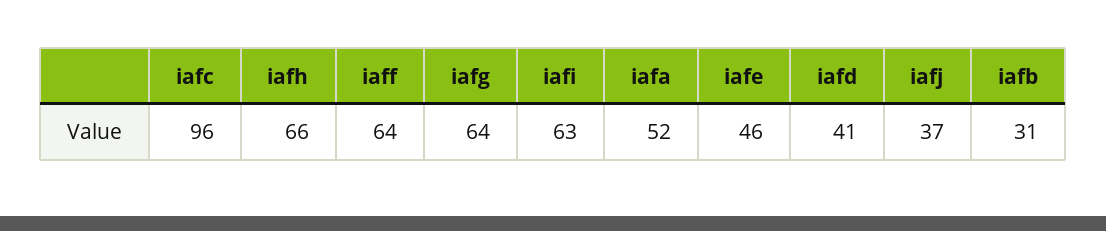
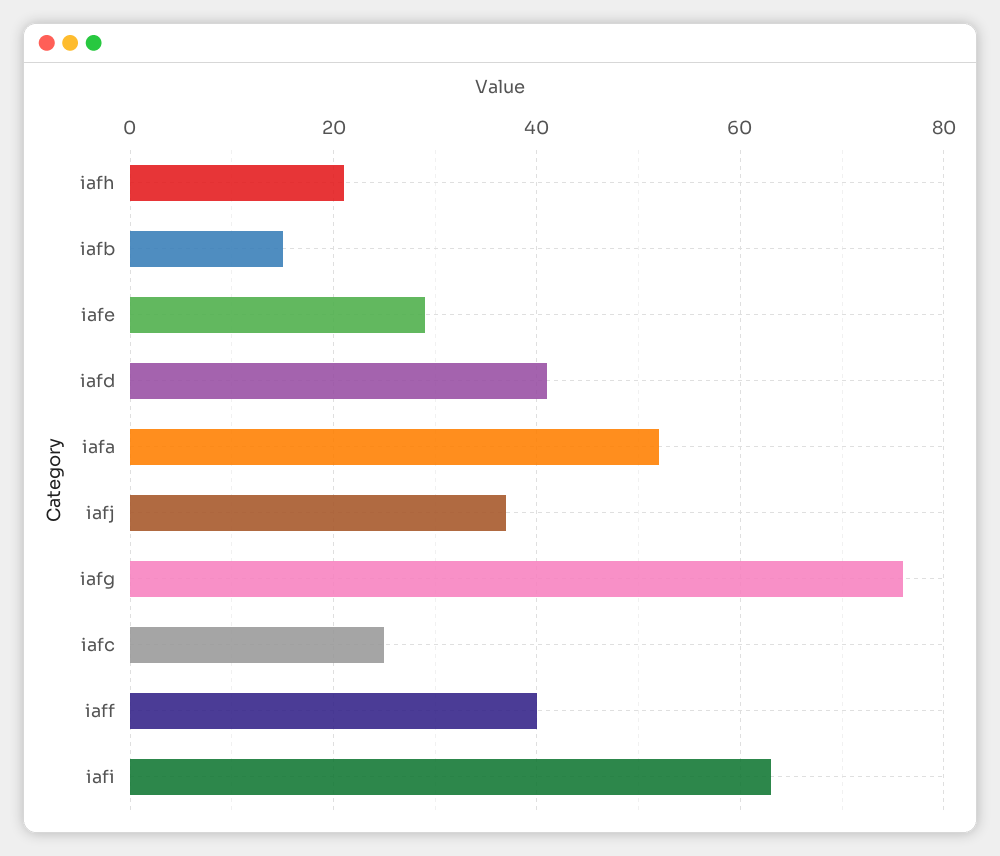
iafc: 96 -> 25
iafh: 66 -> 20
iaff: 64 -> 40
iafg: 64 -> 75
iafe: 46 -> 30
iafb: 31 -> 15

